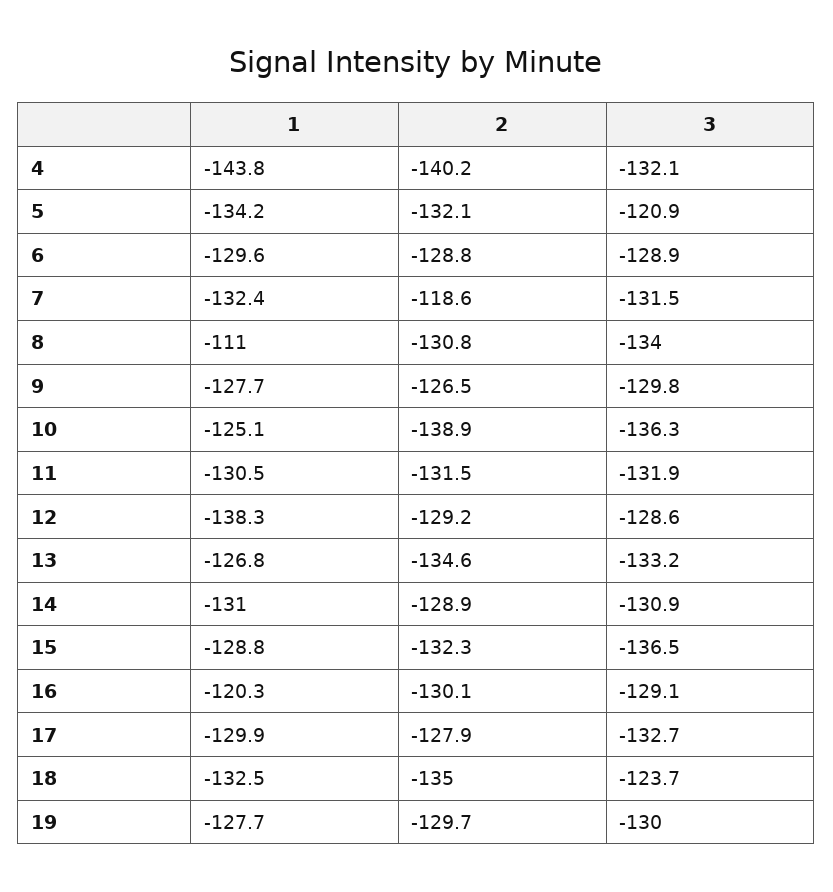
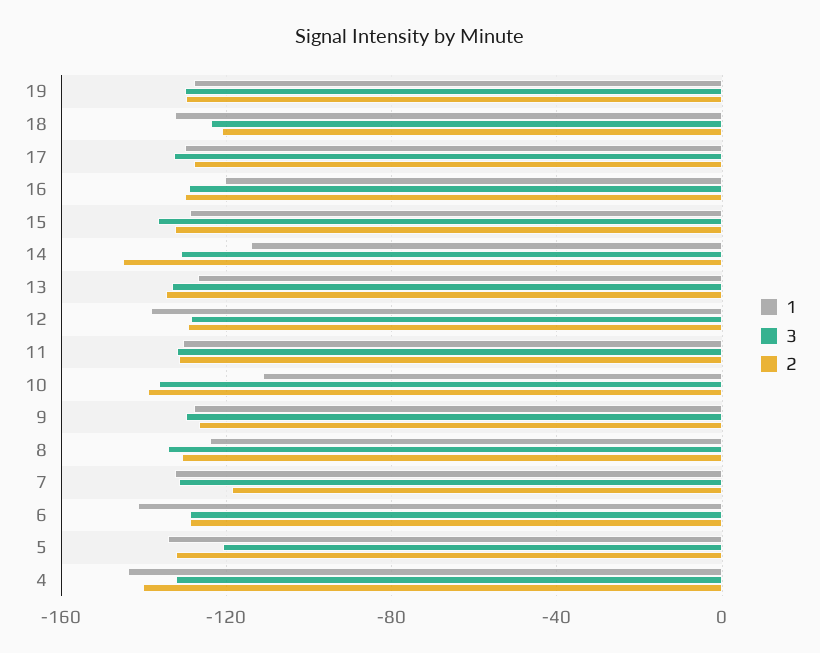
1, 6: -129.6 -> -140
1, 8: -111 -> -125
1, 10: -125.1 -> -110
1, 14: -131 -> -115
2, 14: -128.9 -> -145
2, 18: -135 -> -120

